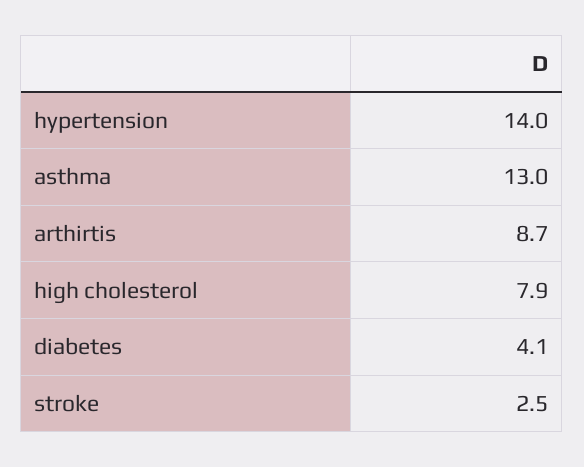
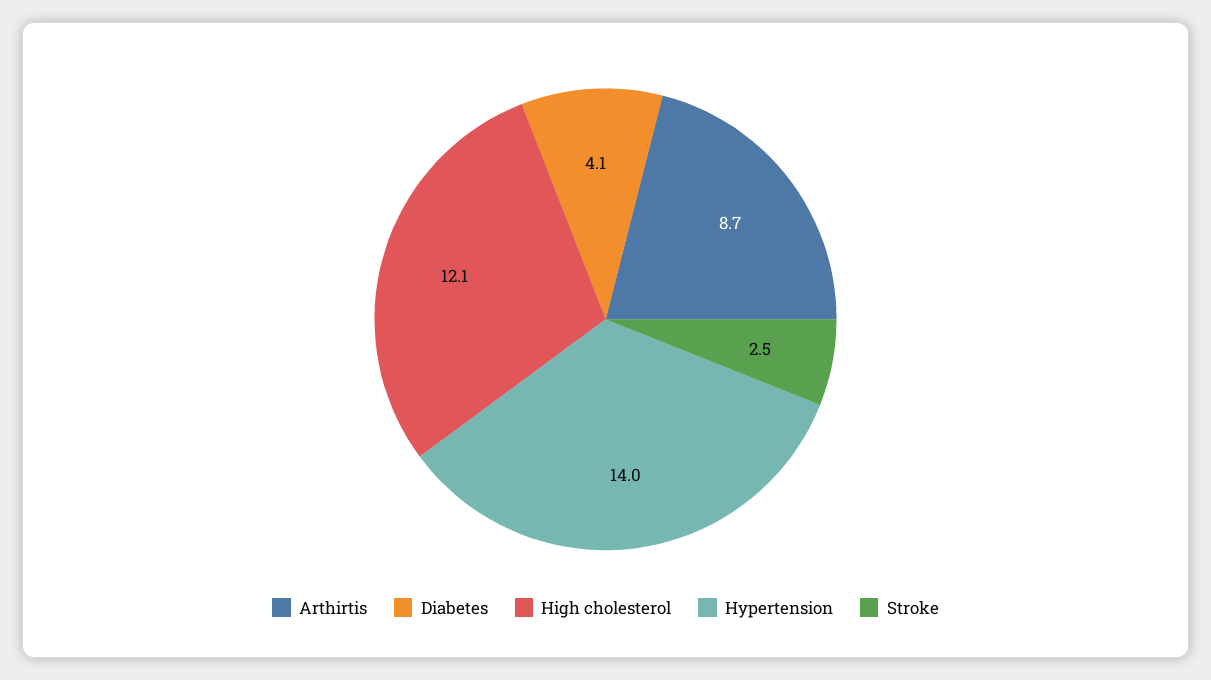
asthma: 13 -> none
high cholesterol: 7.9 -> 12.1

